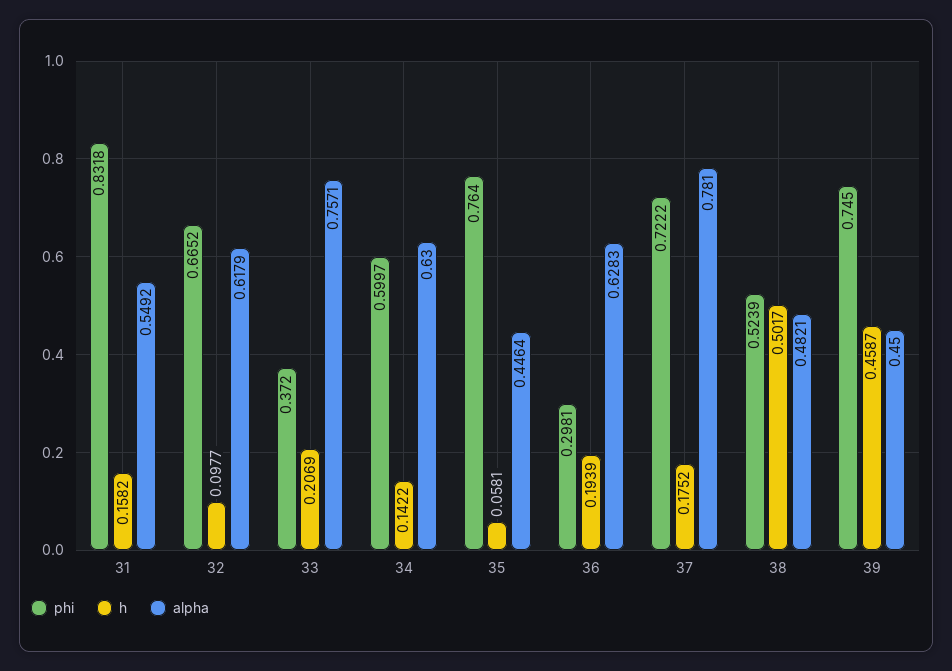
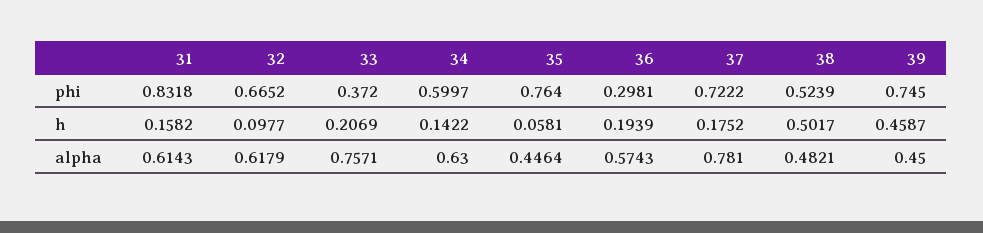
alpha, 31: 0.5492 -> 0.6143
alpha, 36: 0.6283 -> 0.5743

